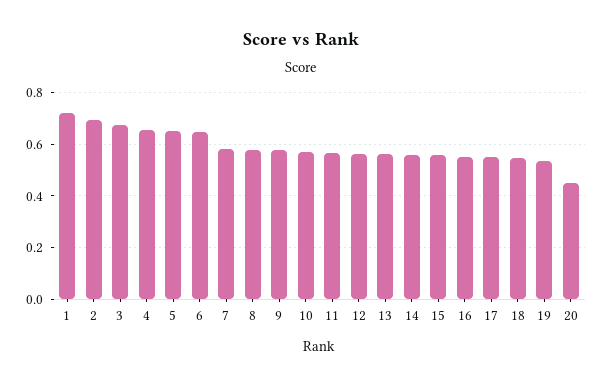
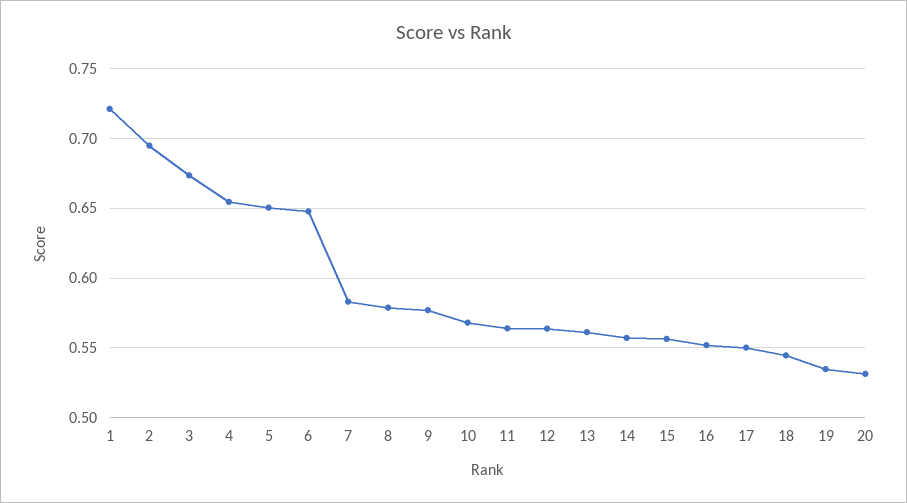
20: 0.45 -> 0.53

